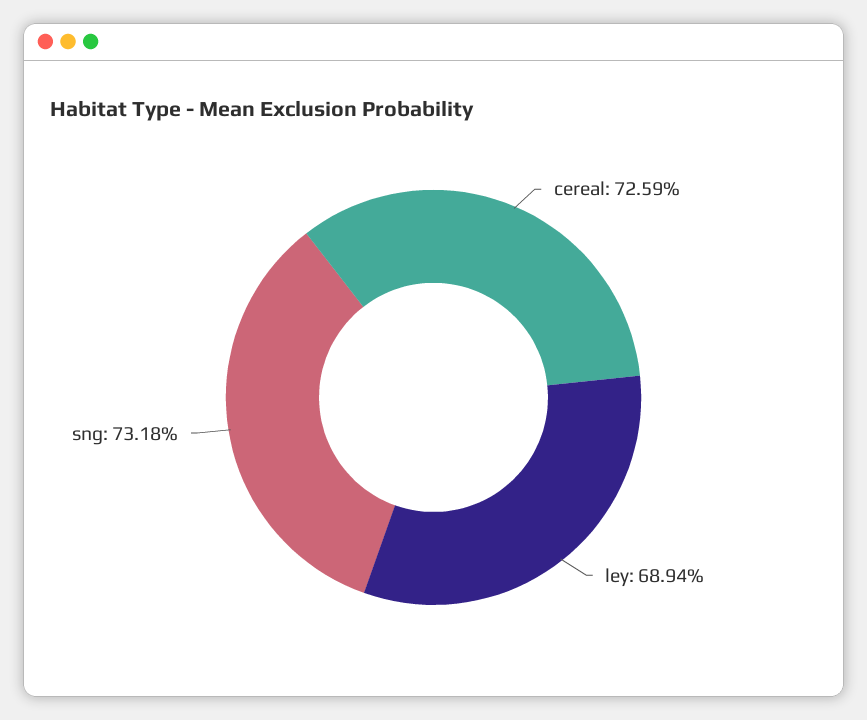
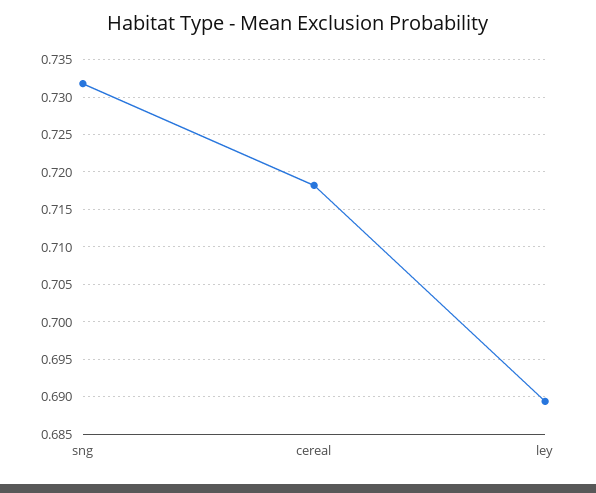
cereal: 0.7259 -> 0.718

